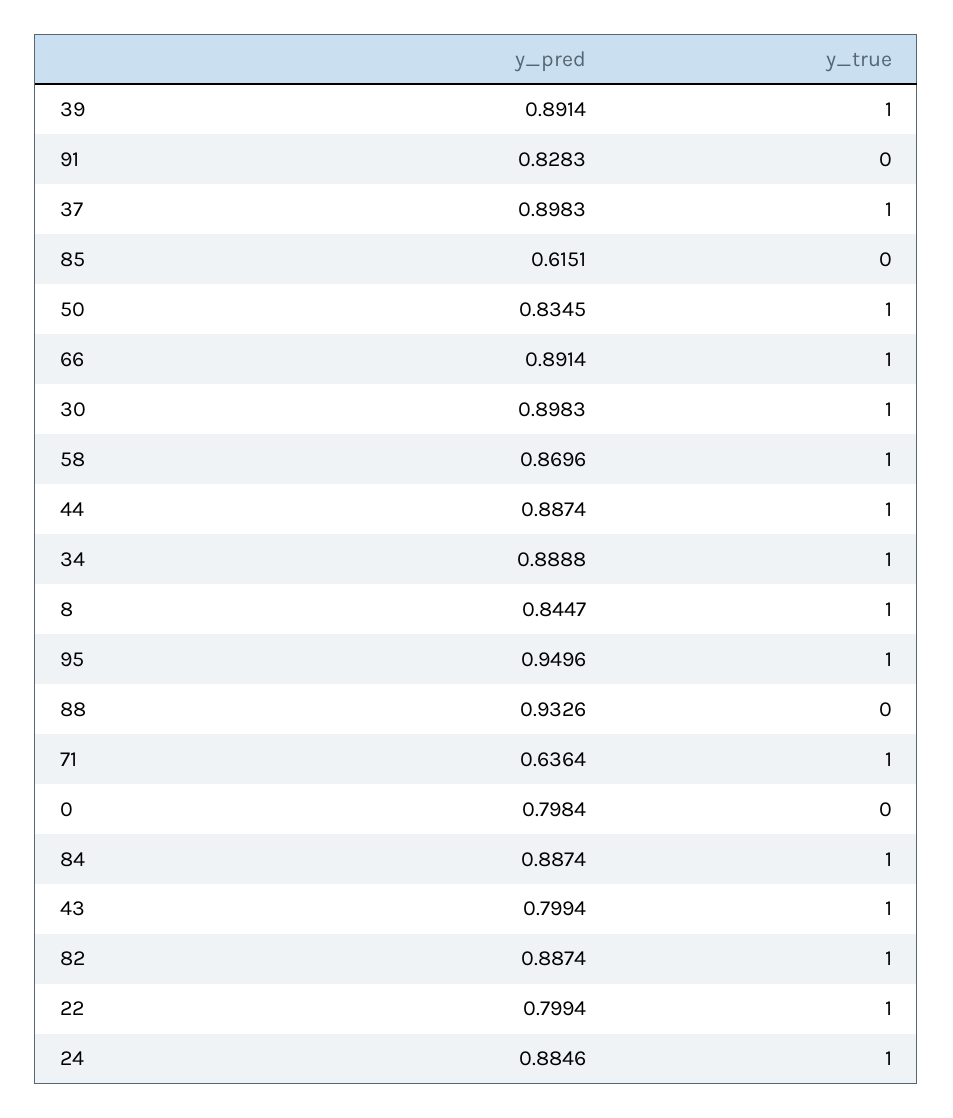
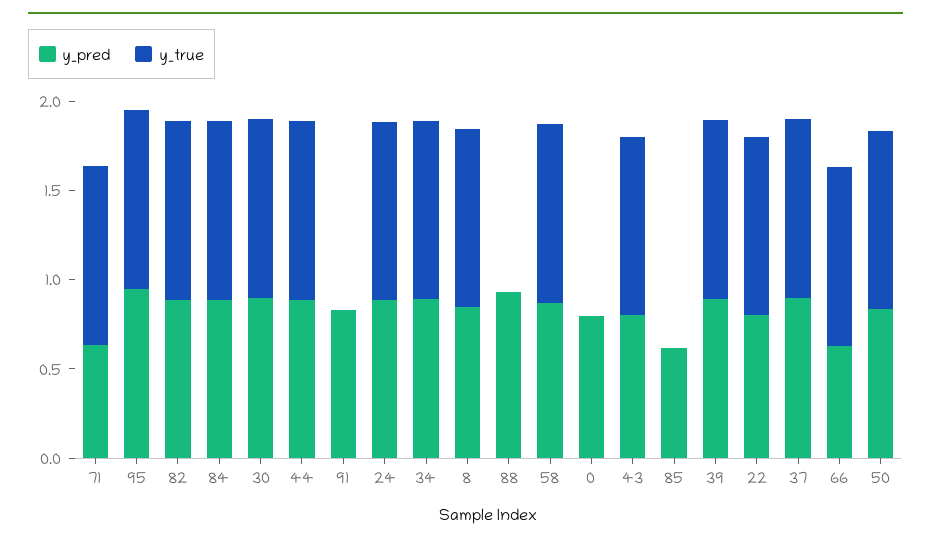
y_pred, 66: 0.8914 -> 0.6

